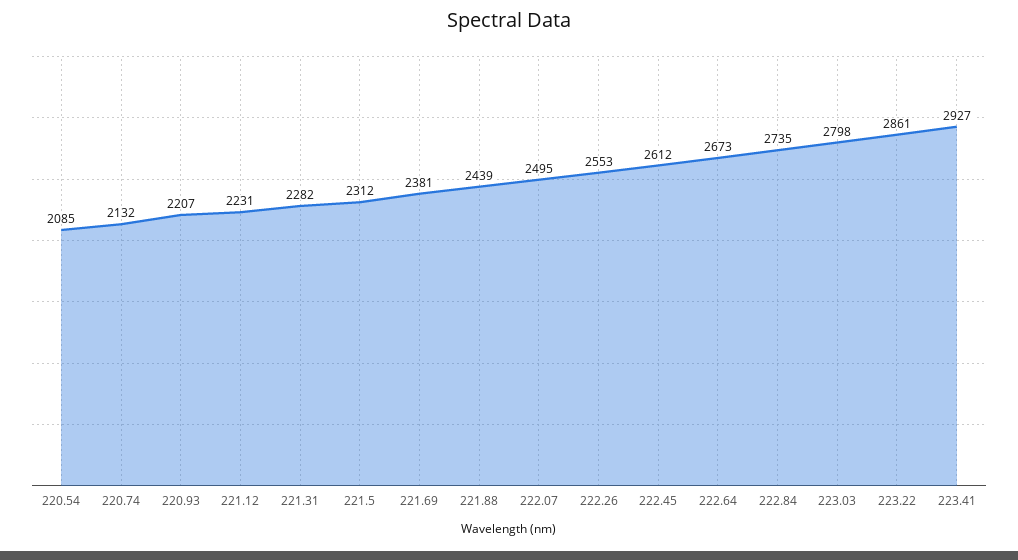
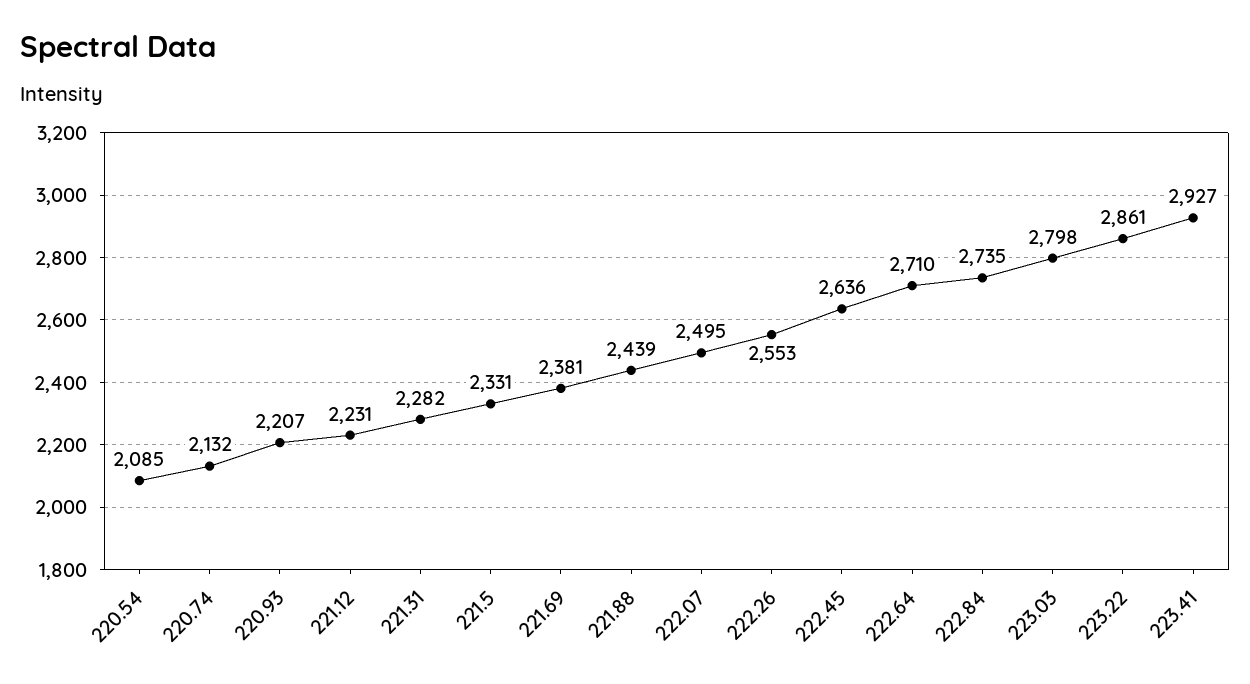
221.5: 2312 -> 2331
222.45: 2612 -> 2636
222.64: 2673 -> 2710

